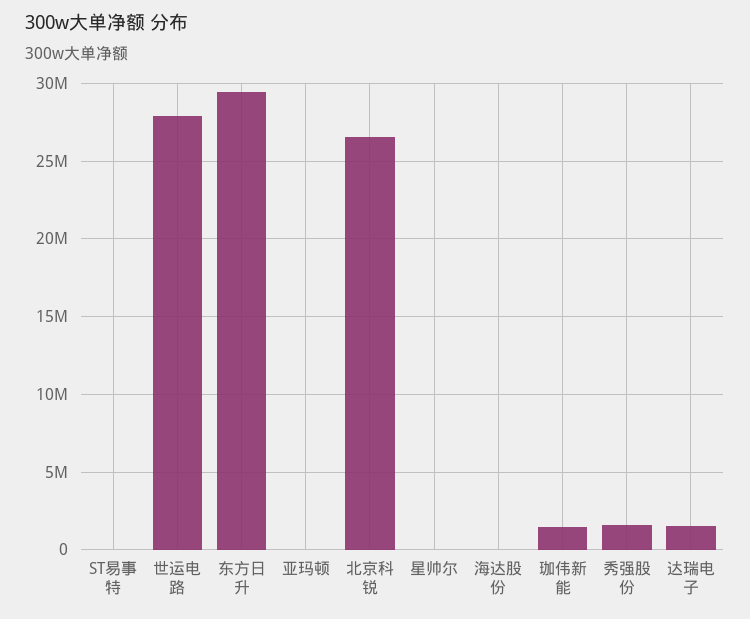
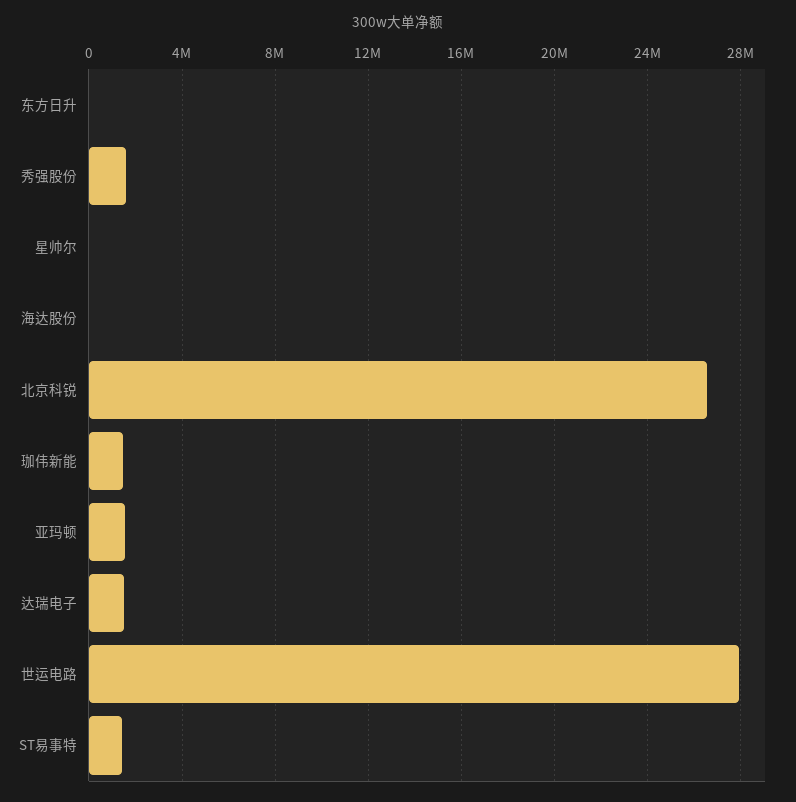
ST易事特: 0 -> 1500000
东方日升: 29500000 -> 0
亚玛顿: 0 -> 1500000

